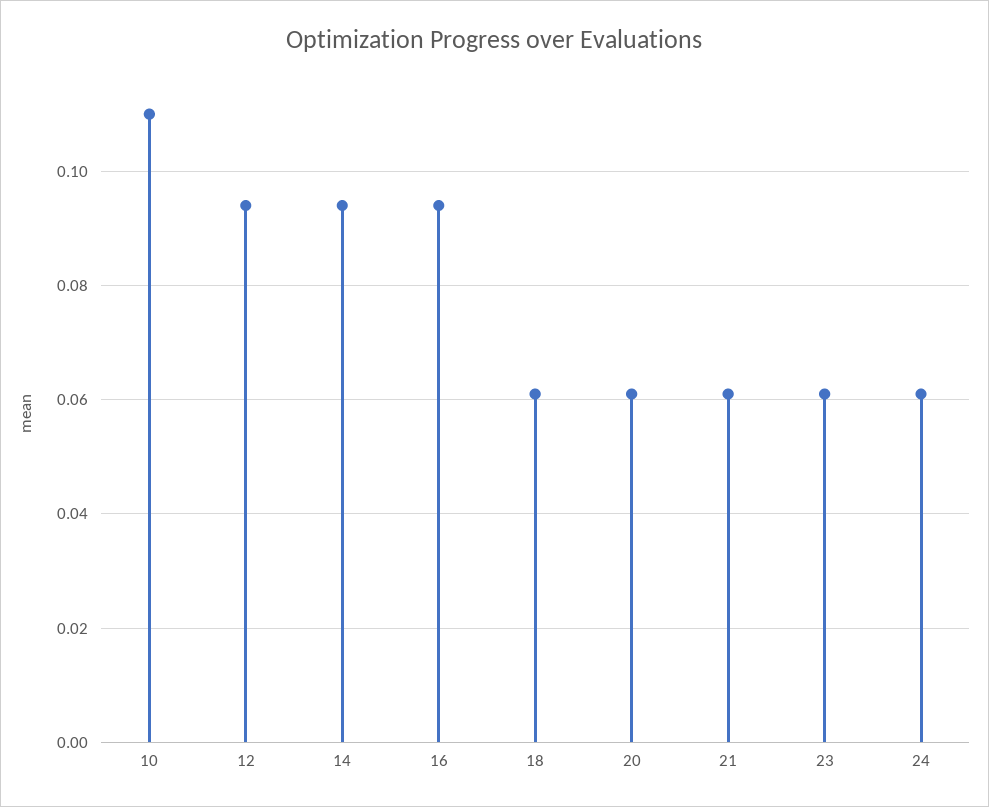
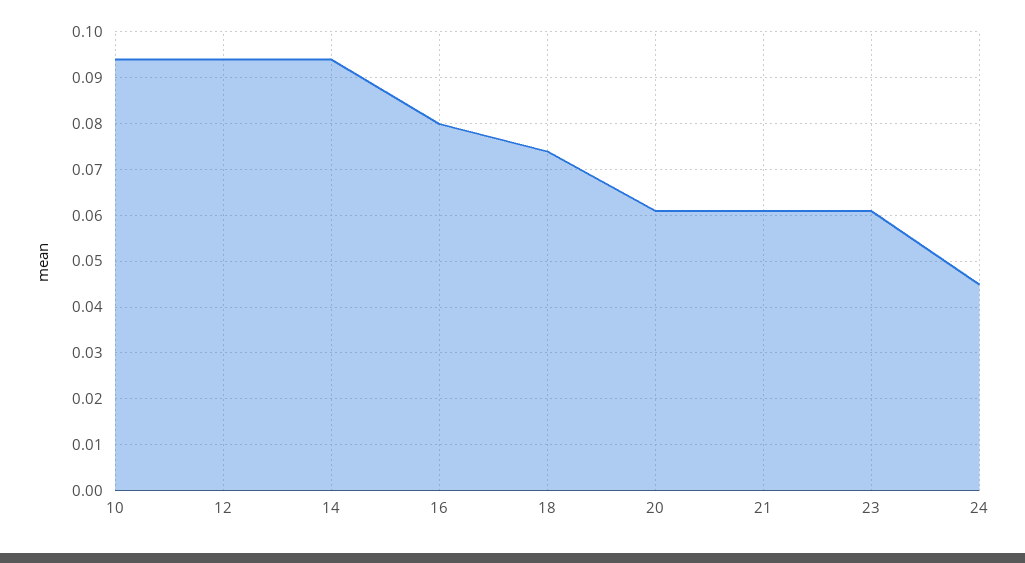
10: 0.11 -> 0.095
16: 0.095 -> 0.08
18: 0.06 -> 0.075
24: 0.06 -> 0.045

